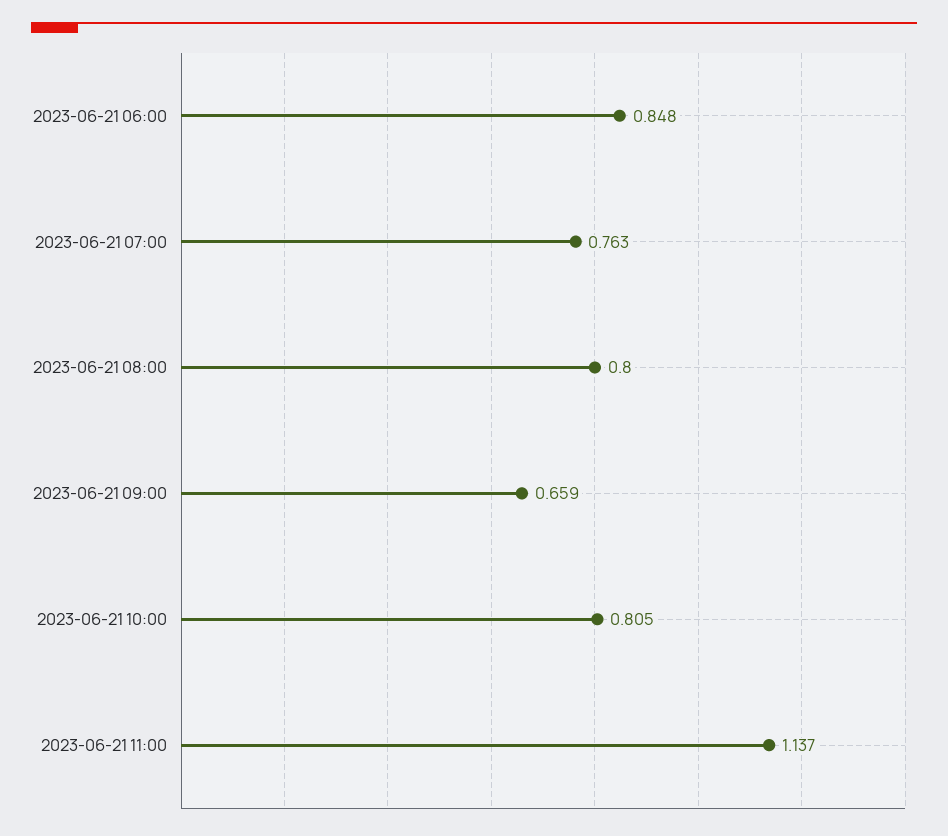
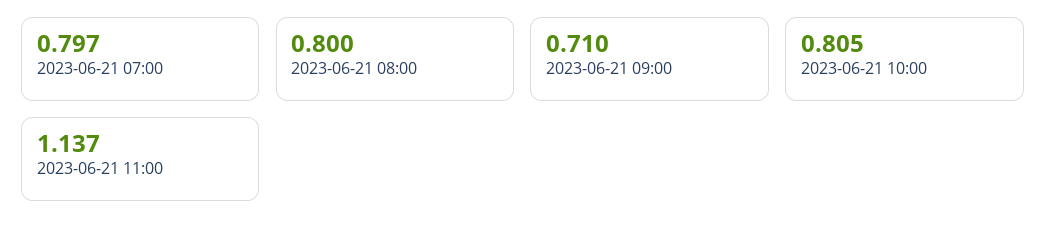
2023-06-21 06:00: 0.848 -> none
2023-06-21 07:00: 0.763 -> 0.797
2023-06-21 09:00: 0.659 -> 0.71

